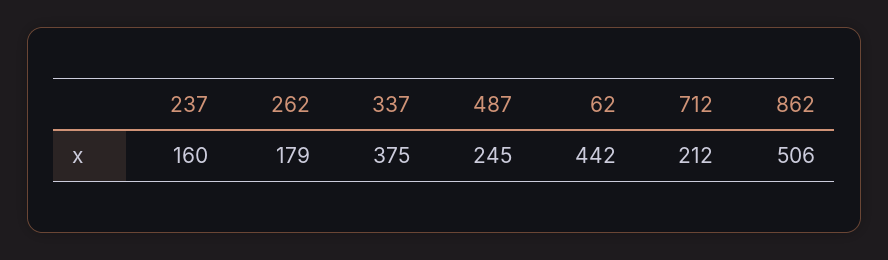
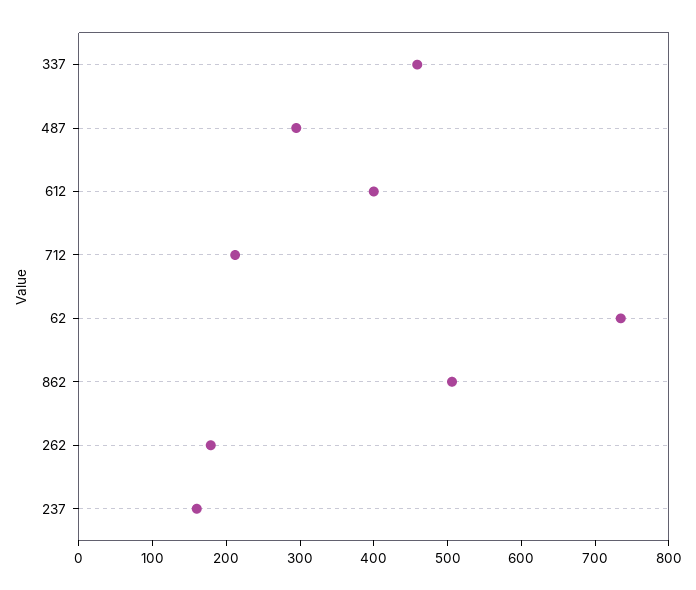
337: 375 -> 460
487: 245 -> 300
62: 442 -> 740
612: none -> 400

